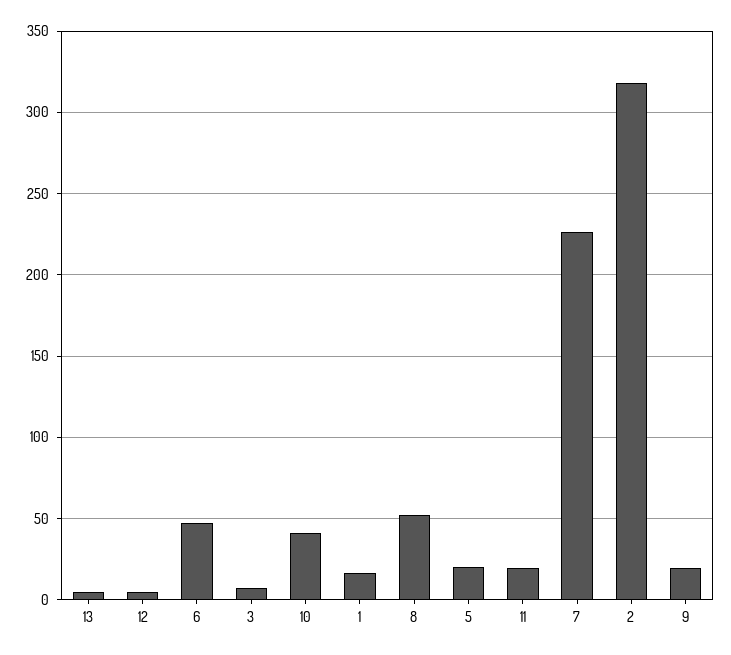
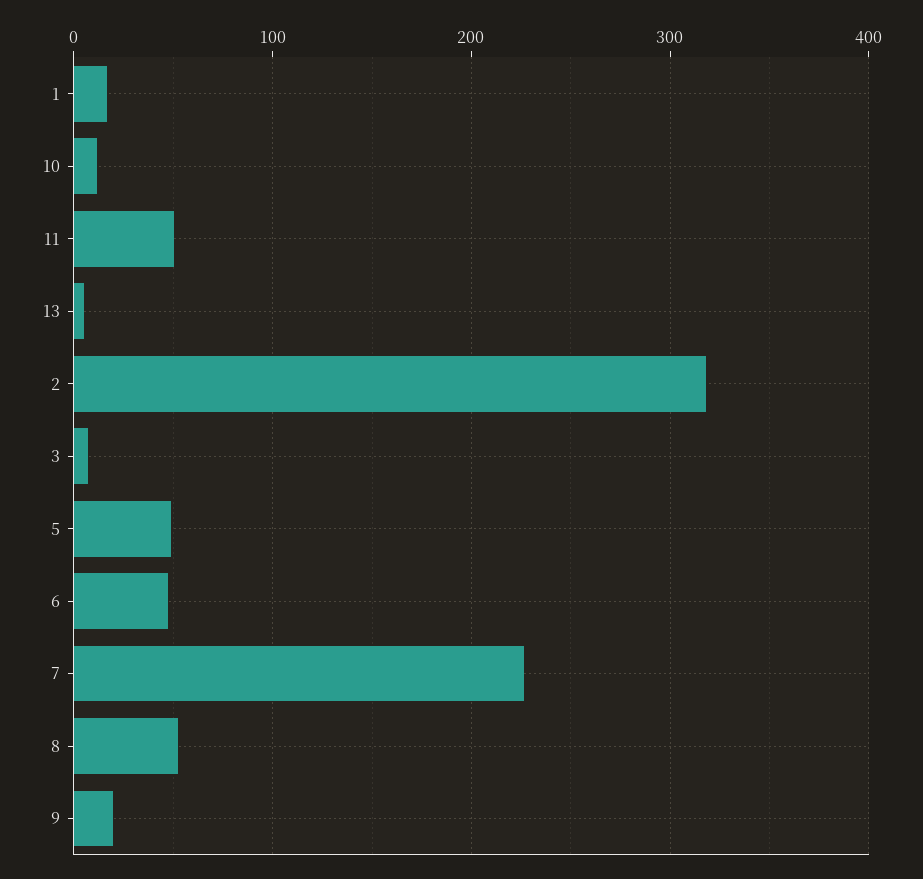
12: 5 -> none
10: 40 -> 10
5: 20 -> 50
11: 20 -> 50

